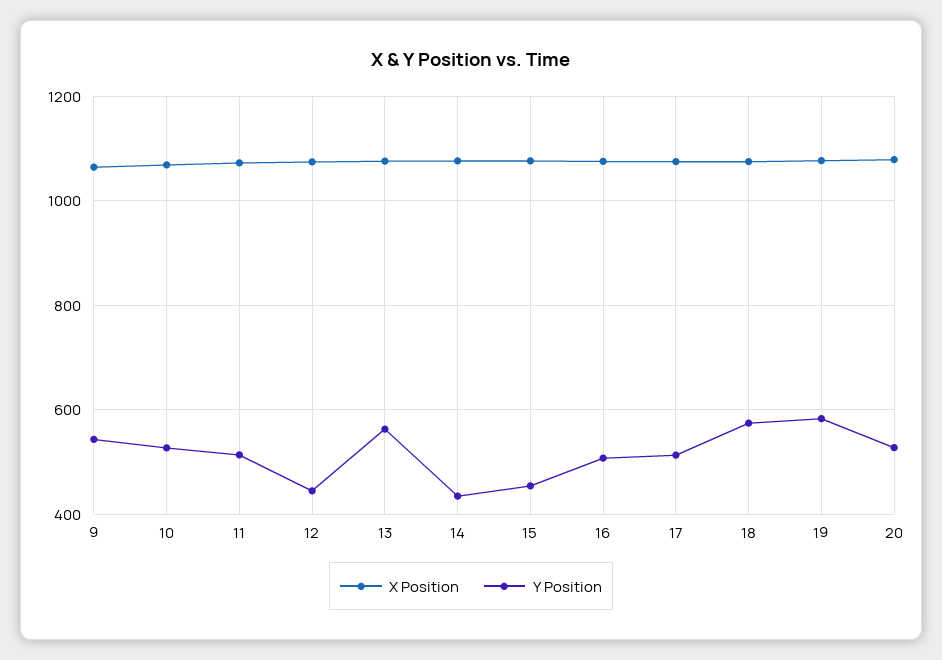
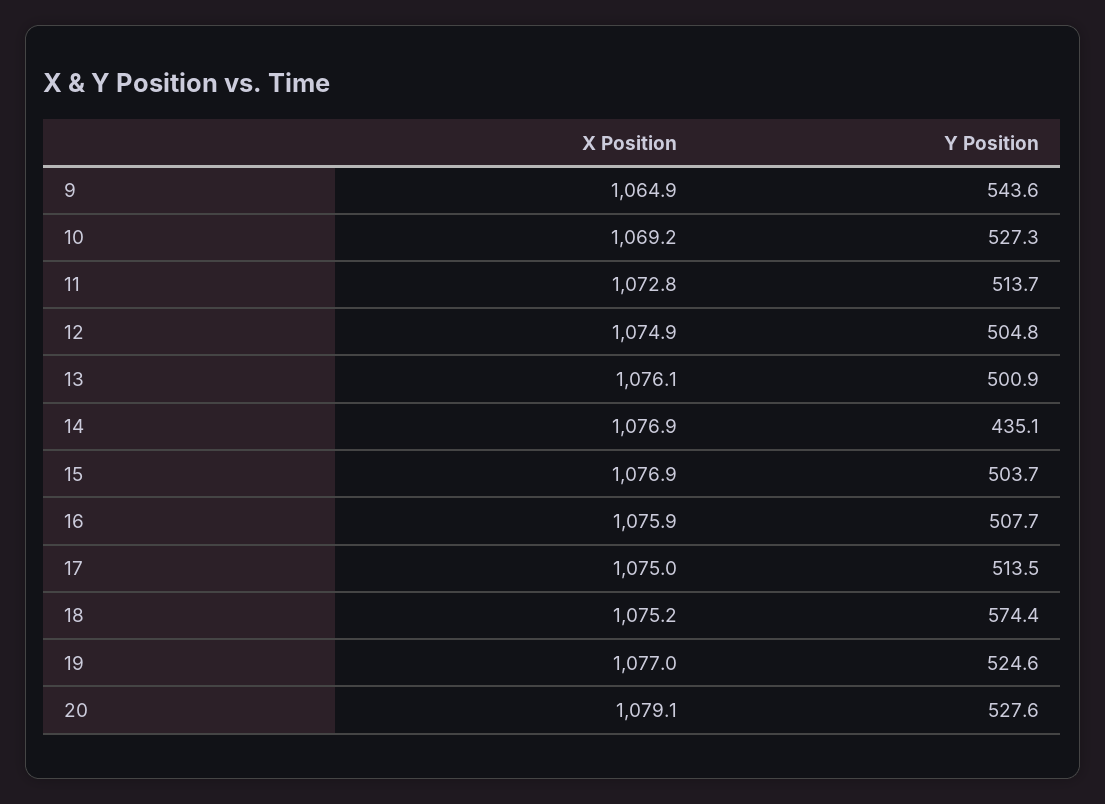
Y Position, 12: 440 -> 504.8
Y Position, 13: 560 -> 500.9
Y Position, 15: 460 -> 503.7
Y Position, 19: 580 -> 524.6

